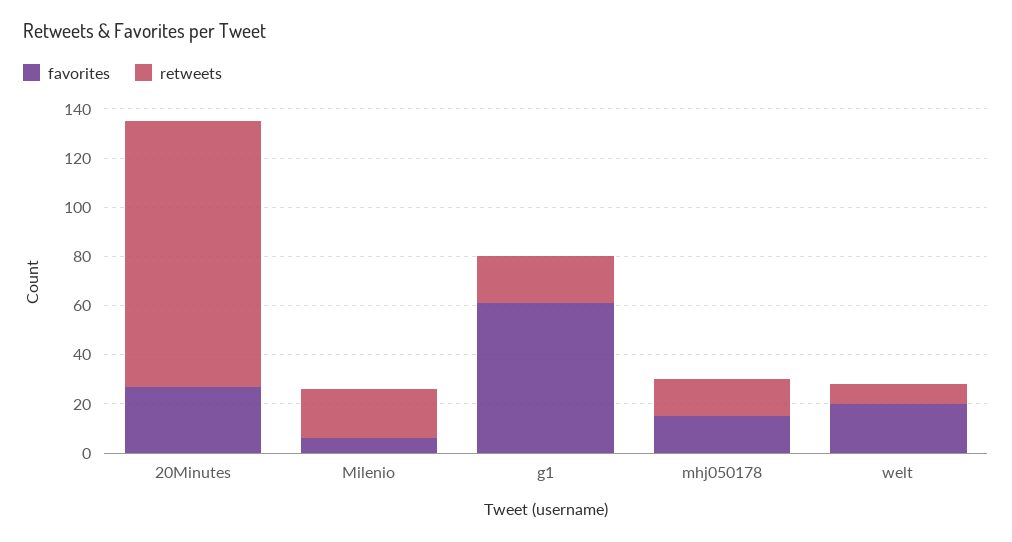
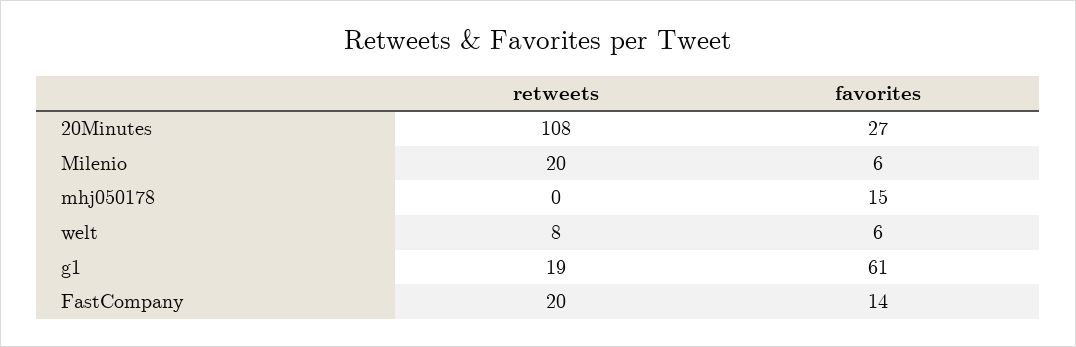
retweets, mhj050178: 15 -> 0
favorites, welt: 20 -> 6
retweets, FastCompany: none -> 20
favorites, FastCompany: none -> 14

